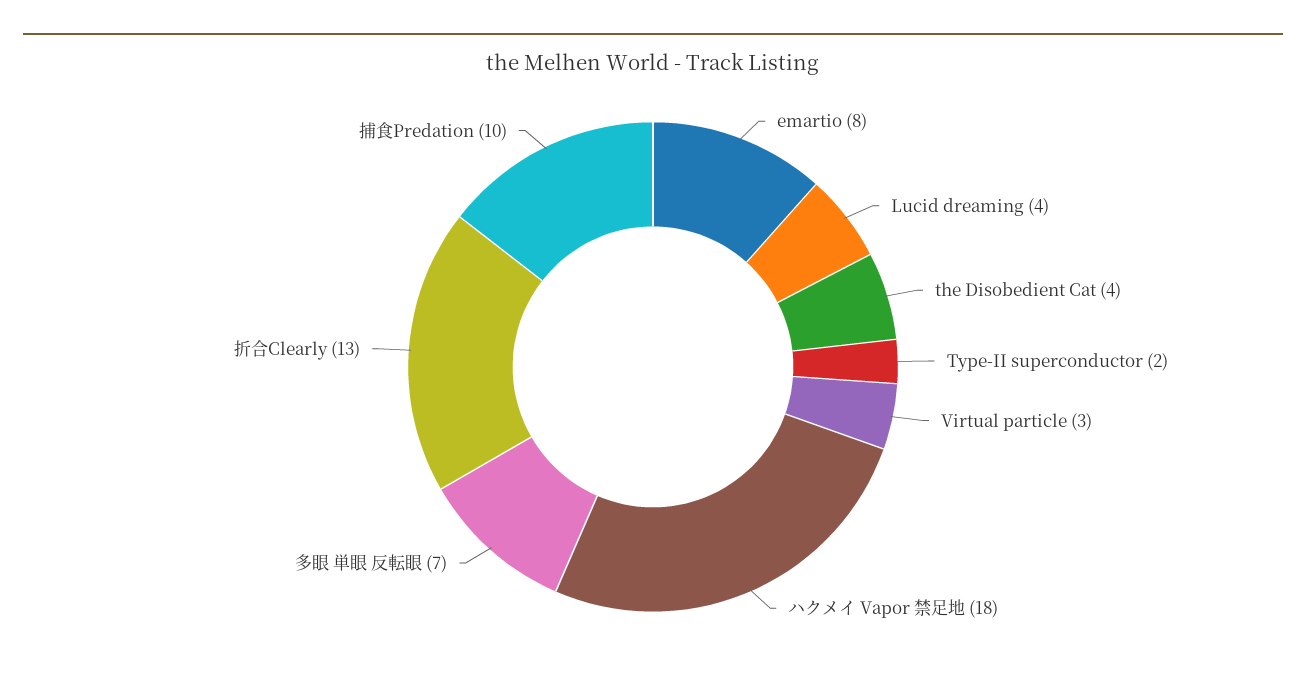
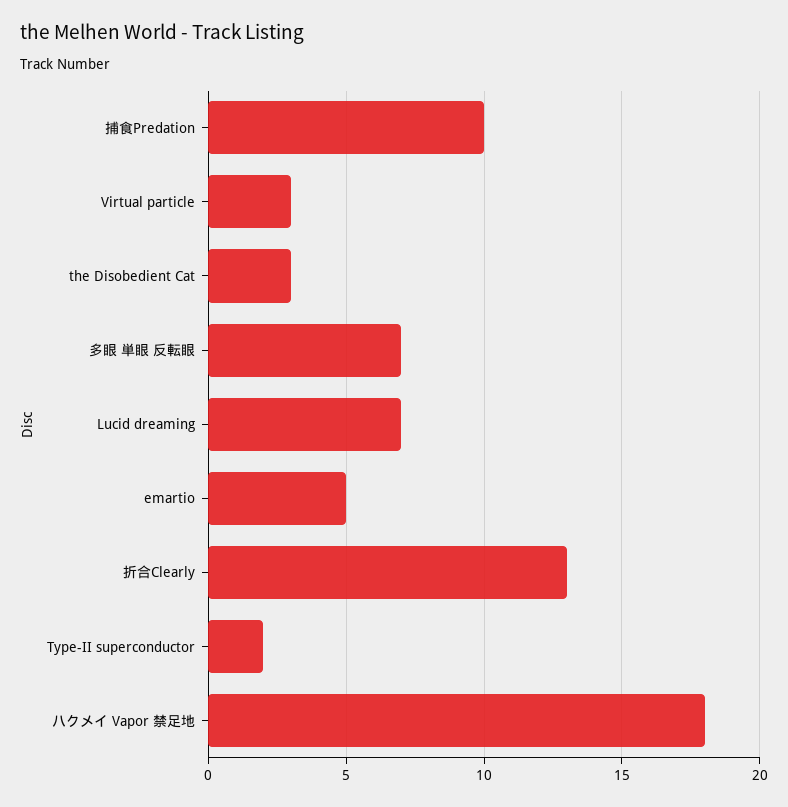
emartio: 8 -> 5
Lucid dreaming: 4 -> 7
the Disobedient Cat: 4 -> 3

